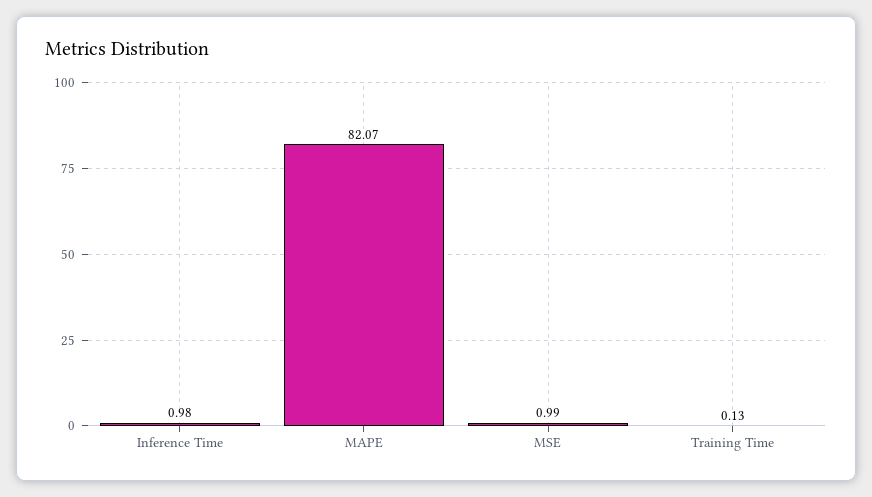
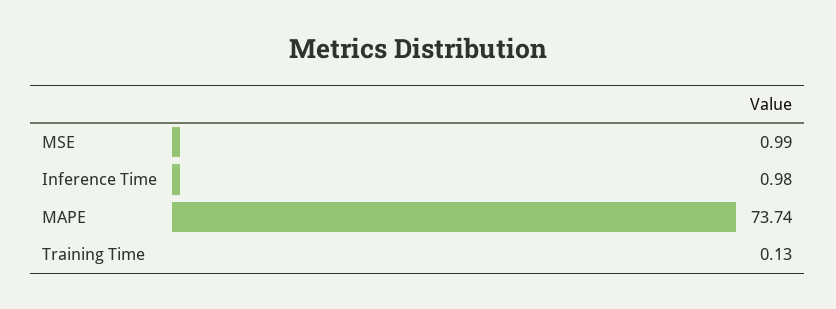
MAPE: 82.07 -> 73.74

